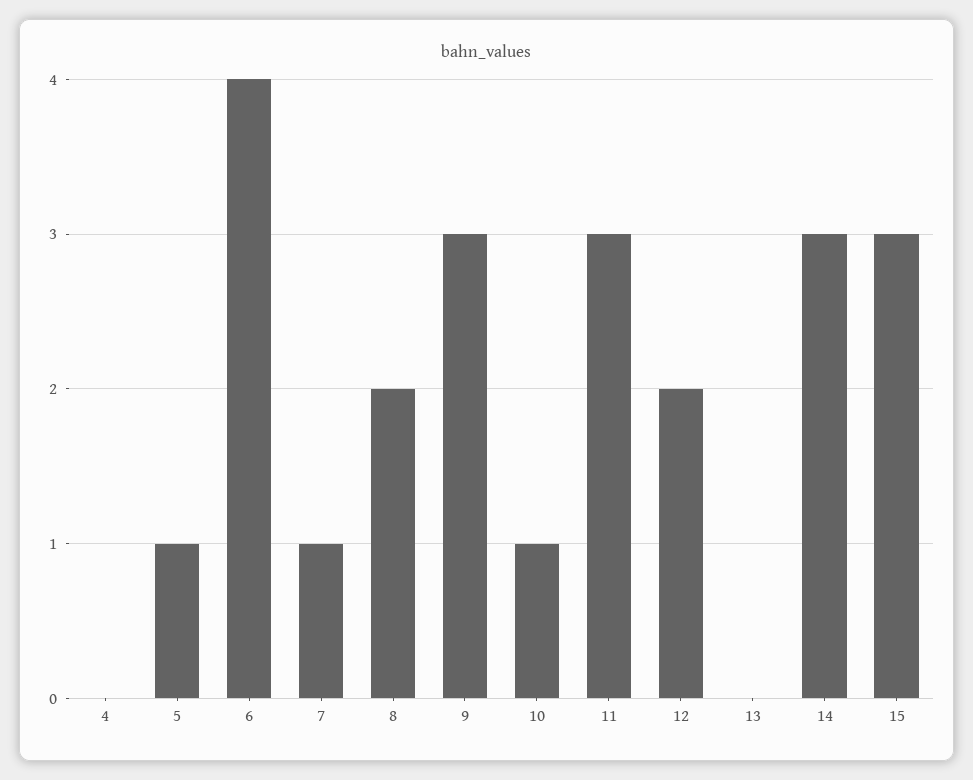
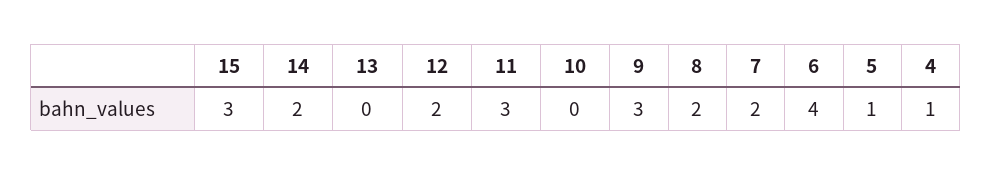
4: 0 -> 1
7: 1 -> 2
10: 1 -> 0
14: 3 -> 2

